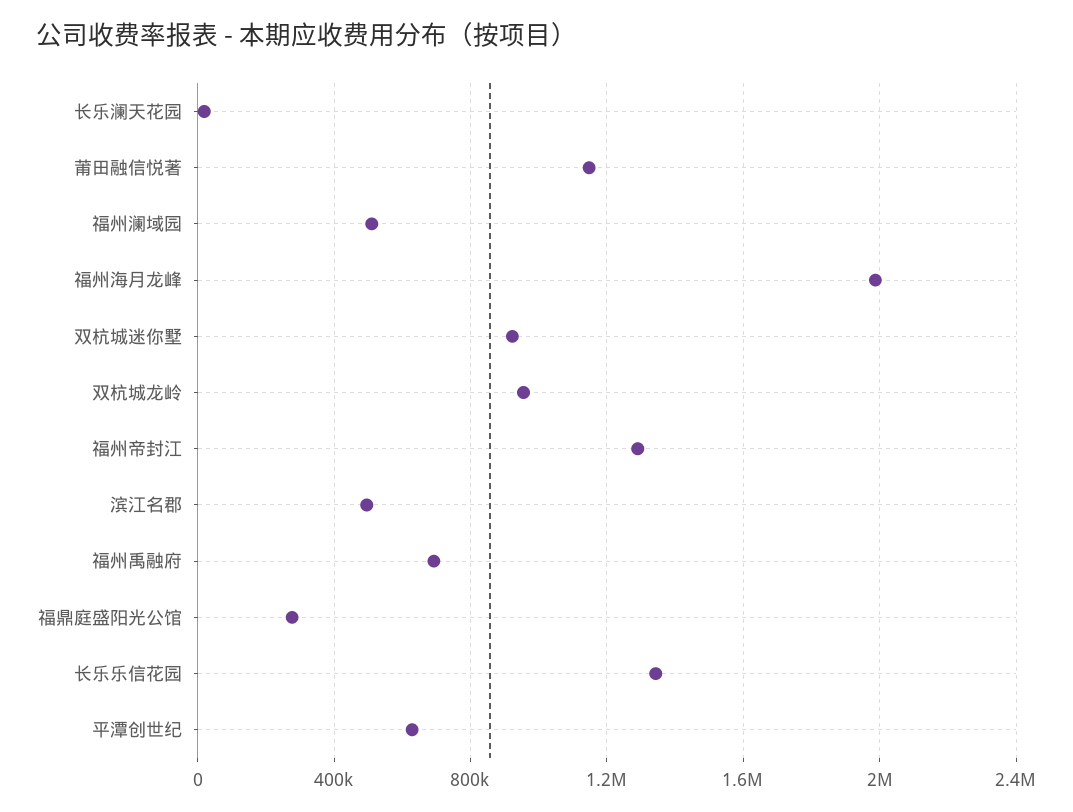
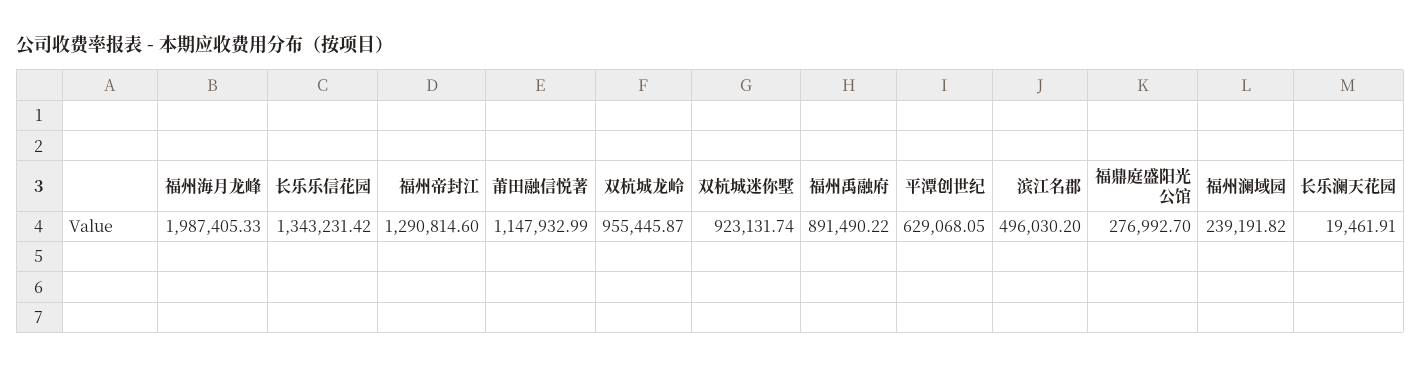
福州澜域园: 500000 -> 239191.82
福州禹融府: 700000 -> 891490.22

